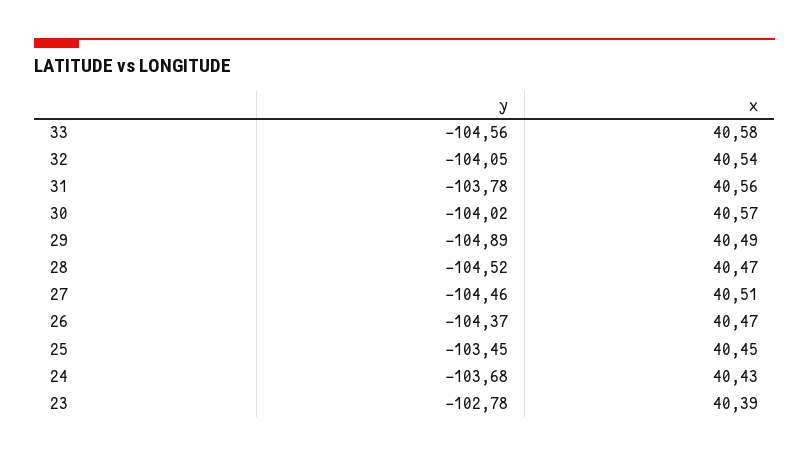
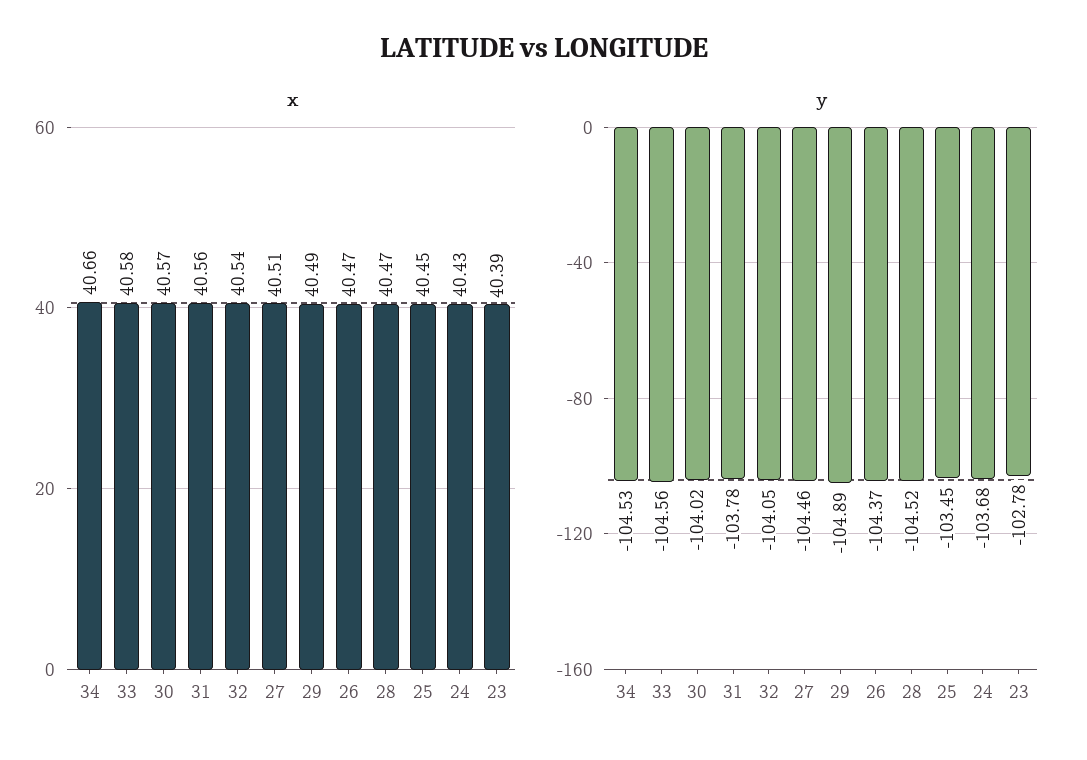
x, 34: none -> 40.66
y, 34: none -> -104.53

